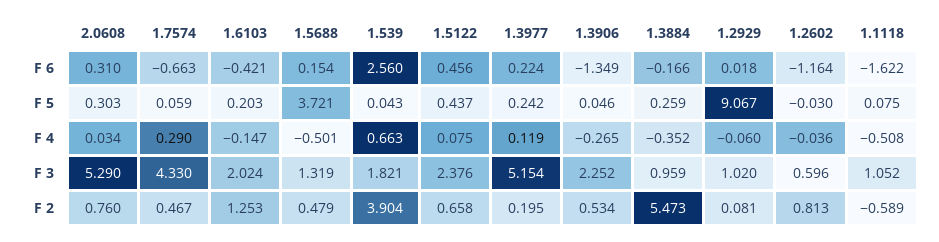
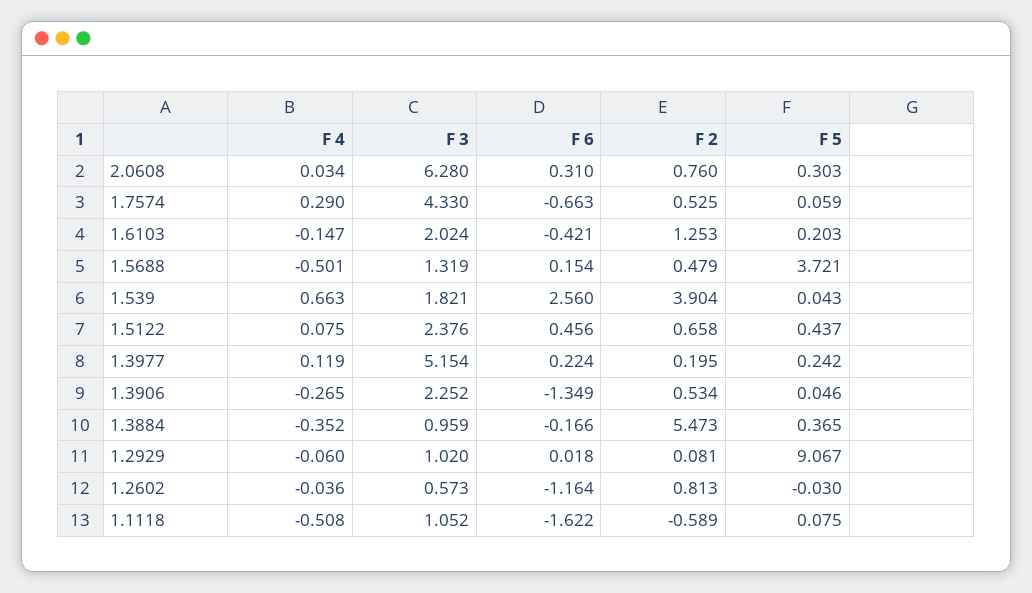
1.3884, F 5: 0.259 -> 0.365
2.0608, F 3: 5.29 -> 6.28
1.2602, F 3: 0.596 -> 0.573
1.7574, F 2: 0.467 -> 0.525

